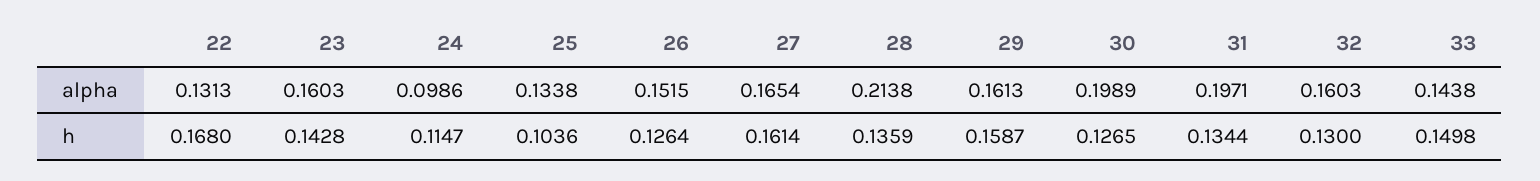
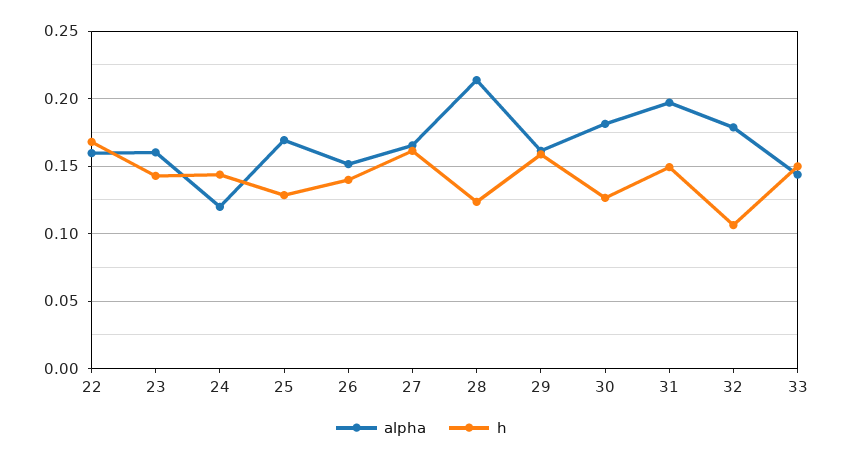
alpha, 22: 0.1313 -> 0.16
alpha, 24: 0.0986 -> 0.12
alpha, 25: 0.1338 -> 0.17
alpha, 30: 0.1989 -> 0.18
alpha, 32: 0.1603 -> 0.18
h, 24: 0.1147 -> 0.145
h, 25: 0.1036 -> 0.13
h, 26: 0.1264 -> 0.14
h, 28: 0.1359 -> 0.125
h, 31: 0.1344 -> 0.15
h, 32: 0.13 -> 0.105

